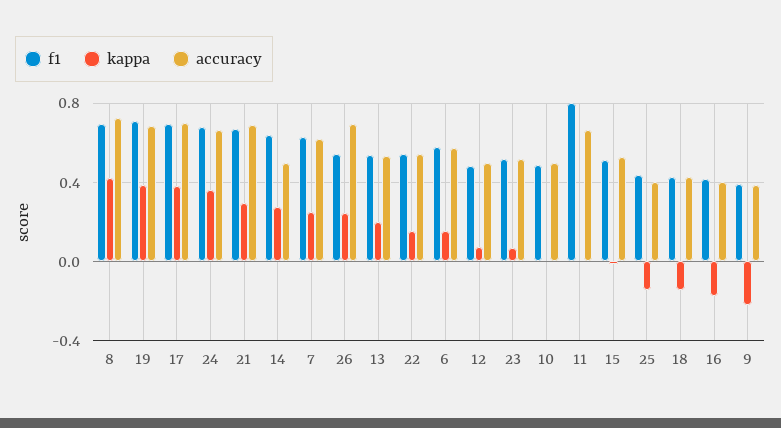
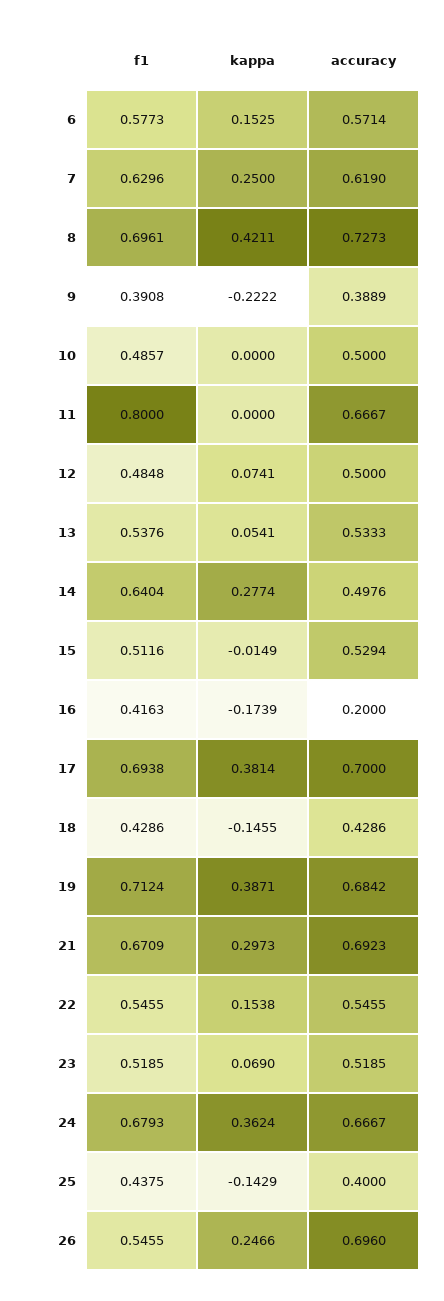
kappa, 13: 0.2 -> 0.0541
accuracy, 16: 0.4 -> 0.2

